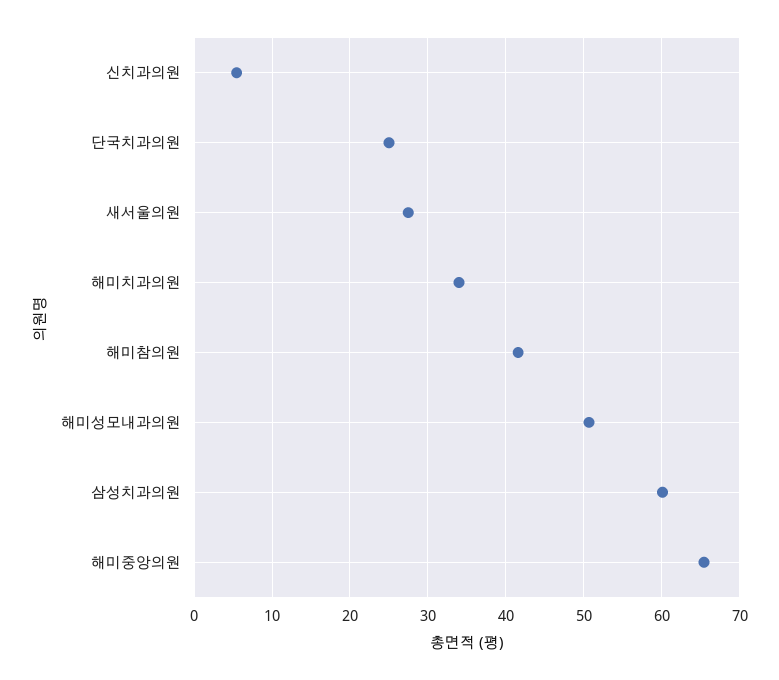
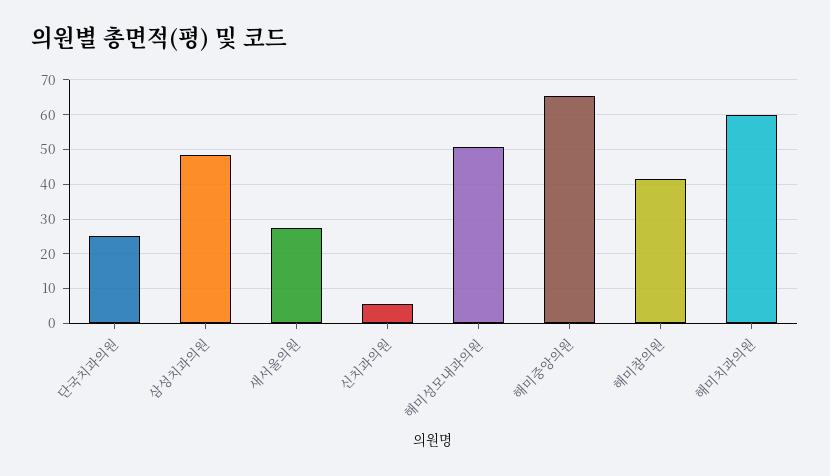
해미치과의원: 34 -> 60
삼성치과의원: 60 -> 48

